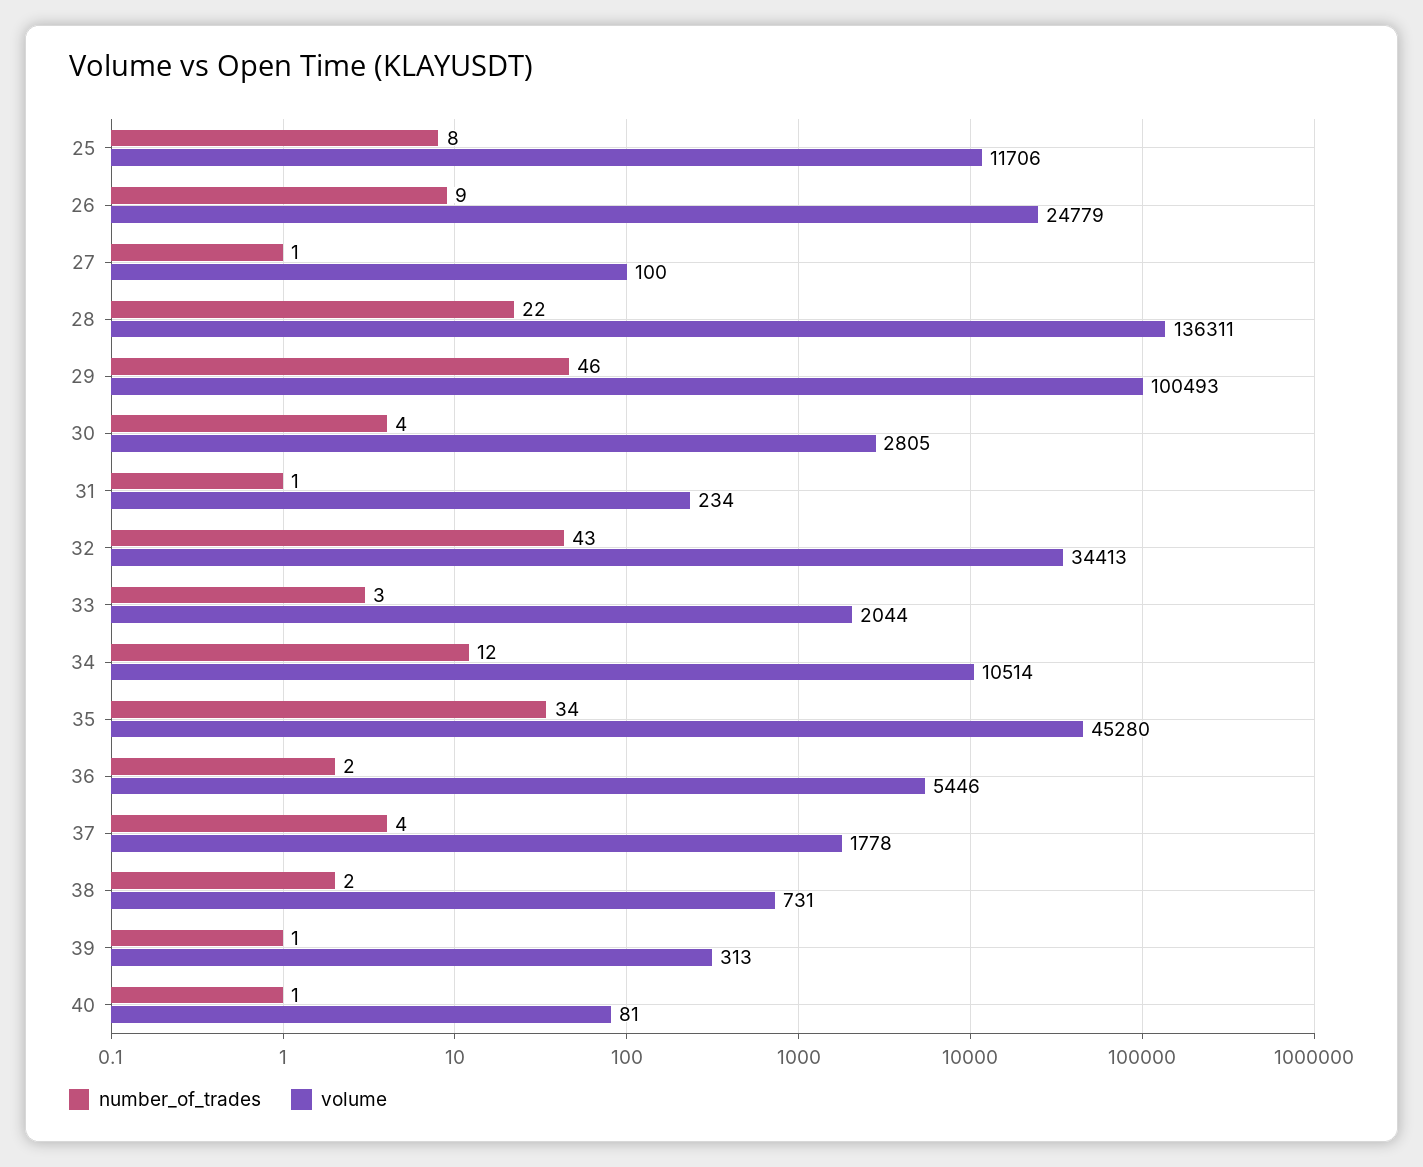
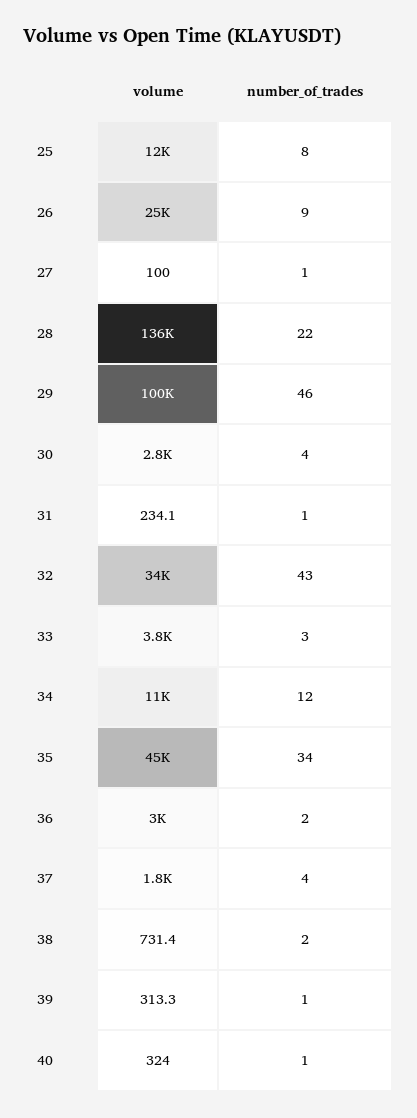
volume, 33: 2044 -> 3800
volume, 36: 5446 -> 3000
volume, 40: 81 -> 324

